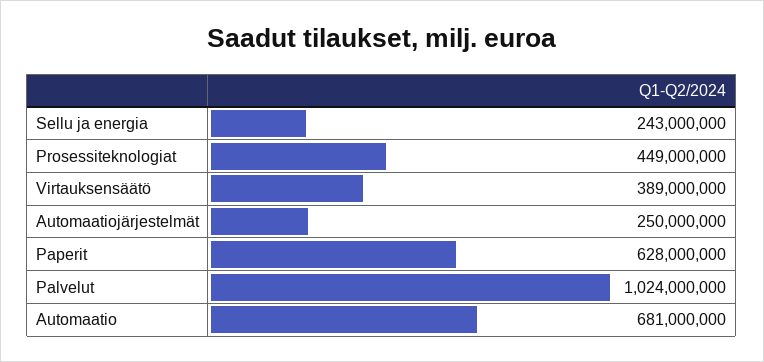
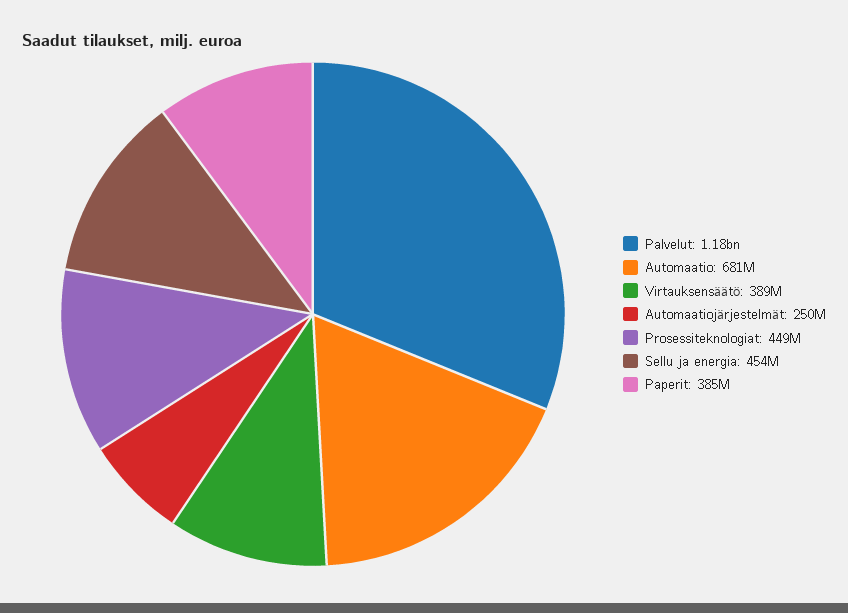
Sellu ja energia: 243000000 -> 454000000
Paperit: 628000000 -> 385000000
Palvelut: 1024000000 -> 1180000000

